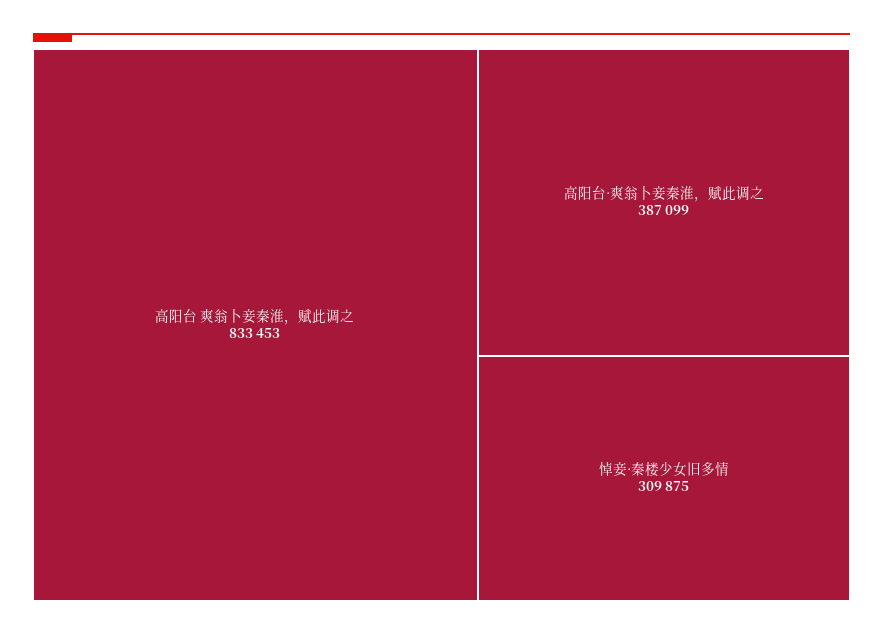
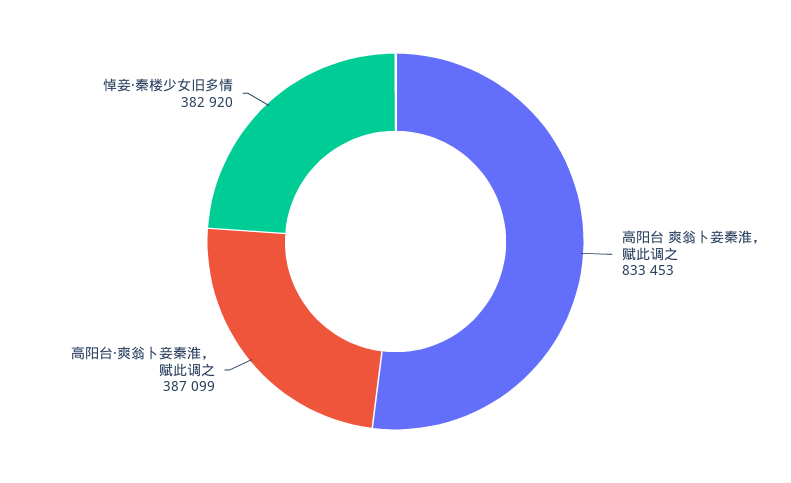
悼妾·秦楼少女旧多情: 309875 -> 382920

